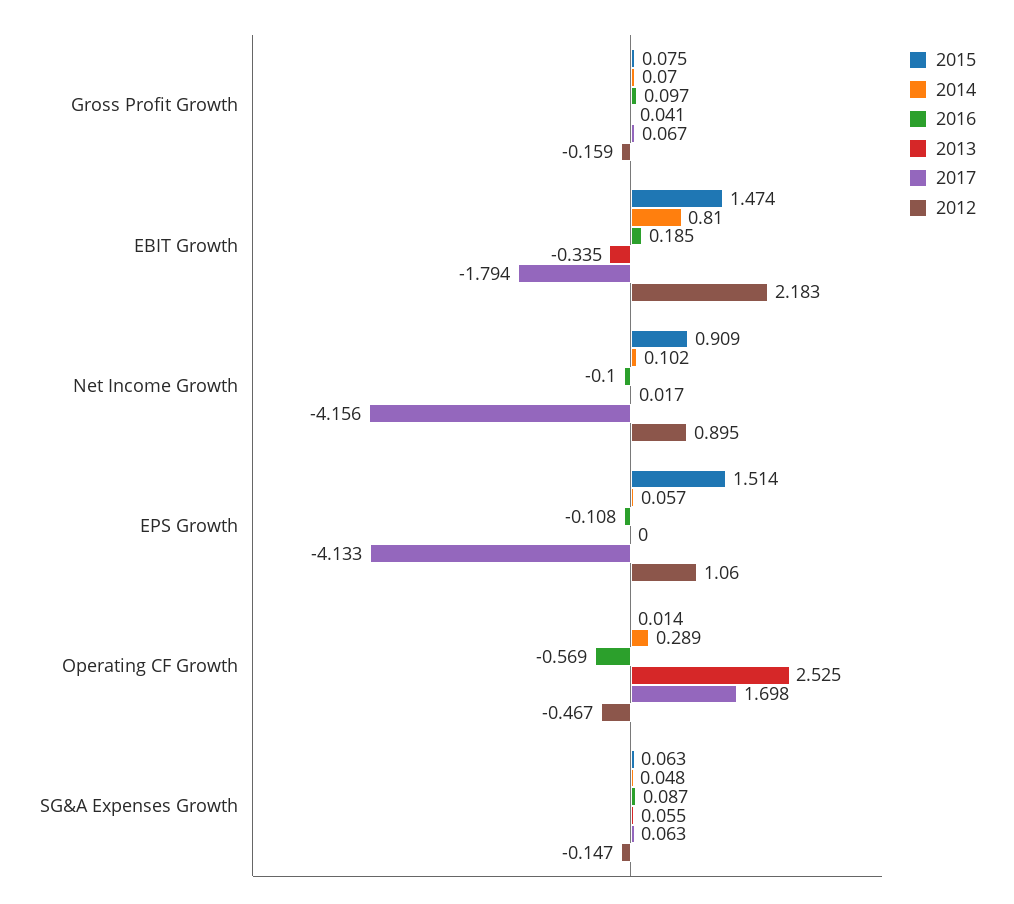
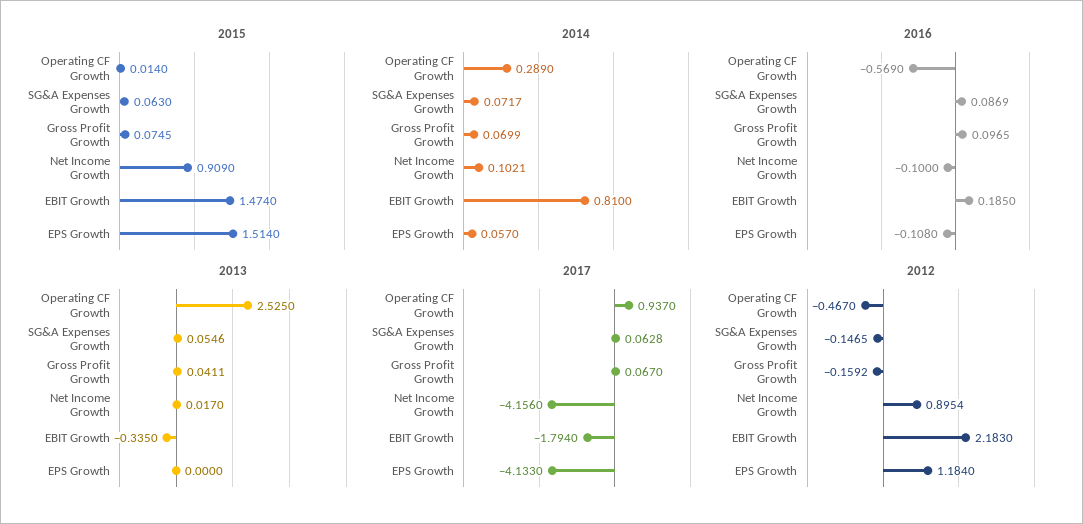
2012, EPS Growth: 1.06 -> 1.184
2017, Operating CF Growth: 1.698 -> 0.937
2014, SG&A Expenses Growth: 0.048 -> 0.0717

